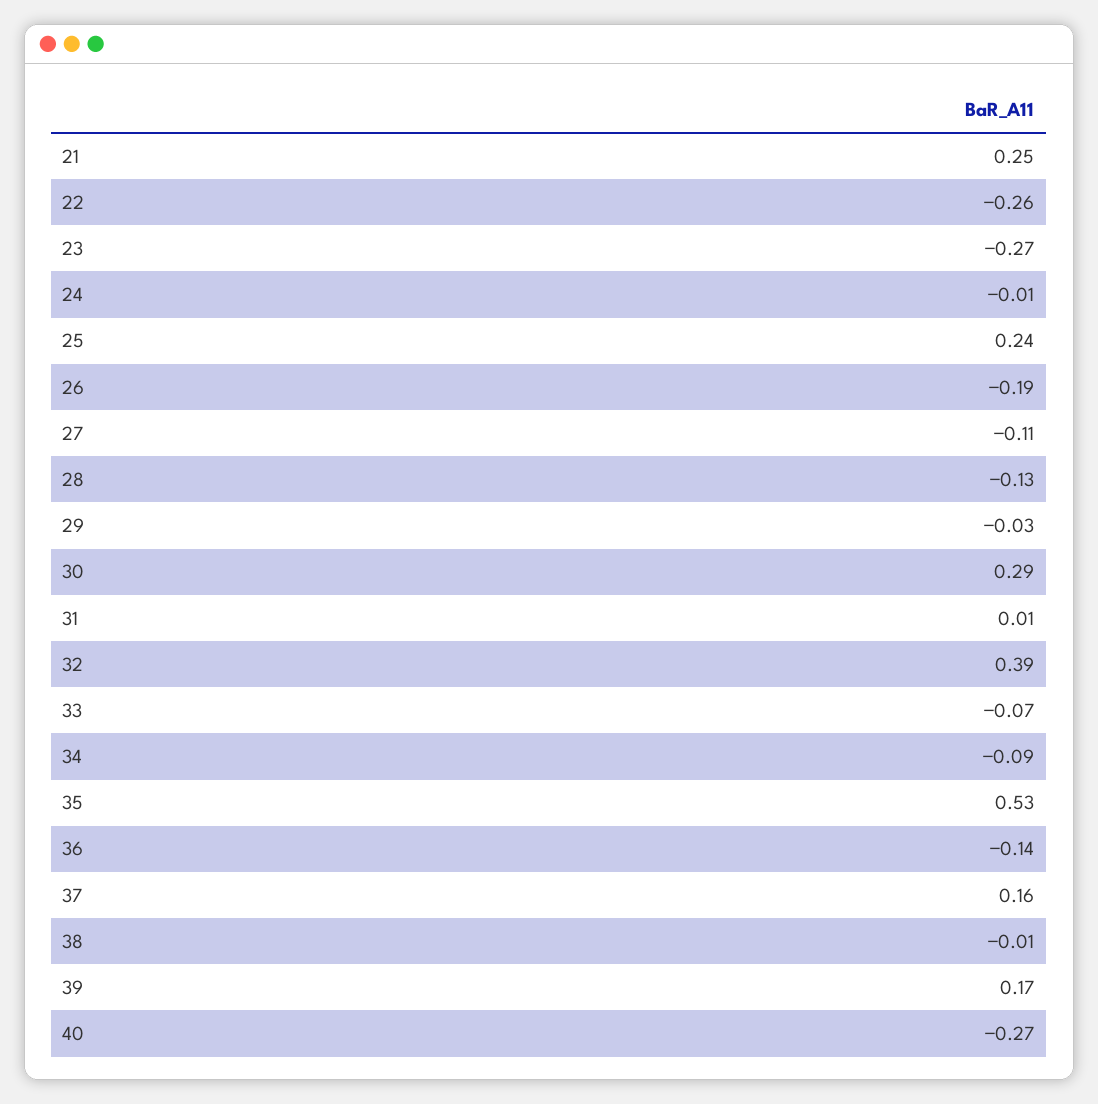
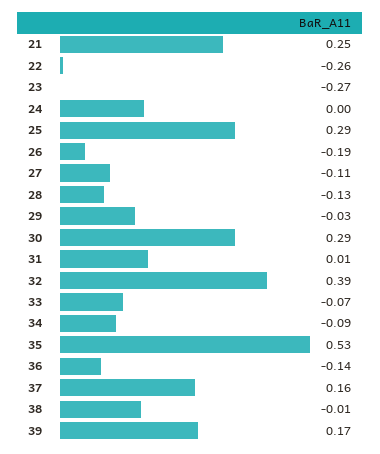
24: -0.01 -> 0
25: 0.24 -> 0.29
40: -0.27 -> none

